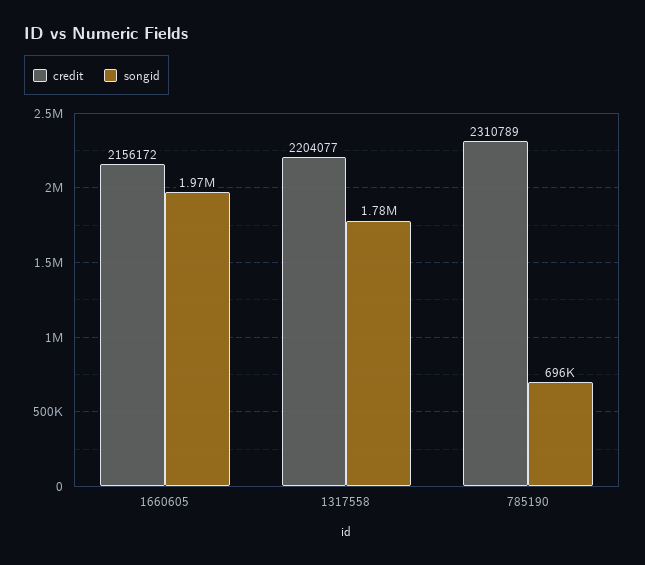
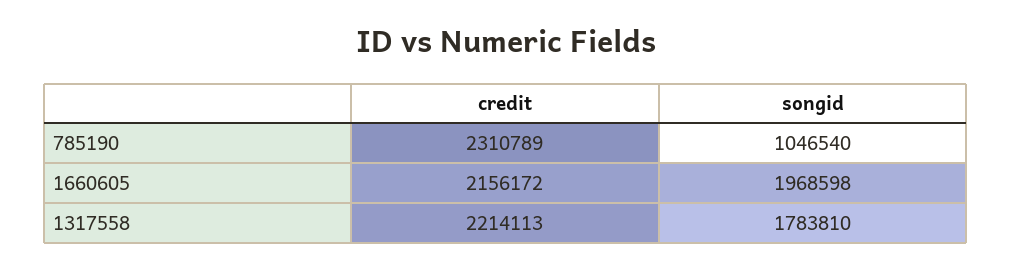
credit, 1317558: 2204077 -> 2214113
songid, 785190: 696000 -> 1046540

